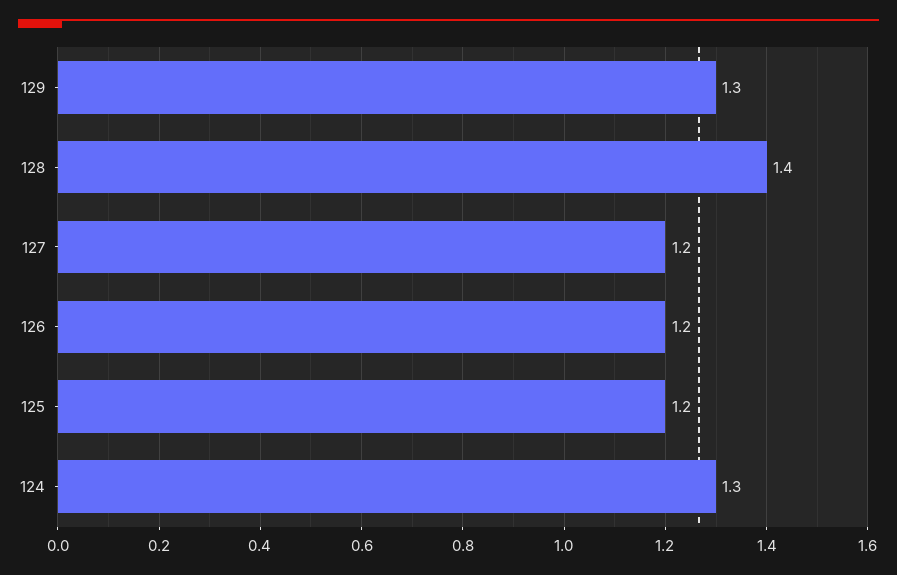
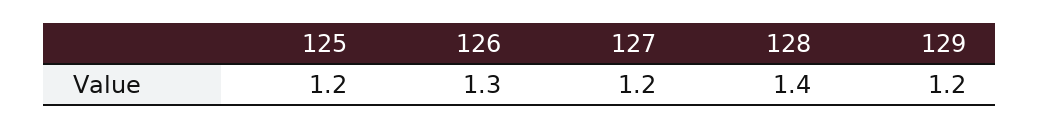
129: 1.3 -> 1.2
126: 1.2 -> 1.3
124: 1.3 -> none

